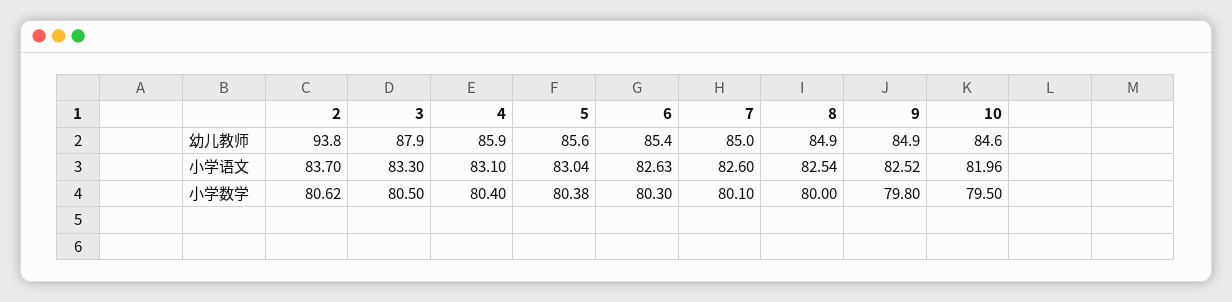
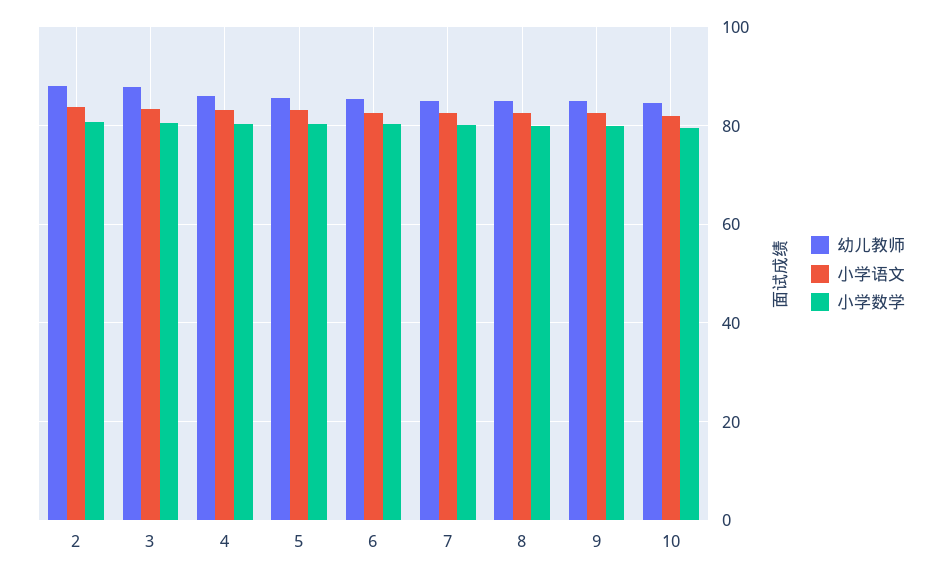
幼儿教师, 2: 93.8 -> 88

